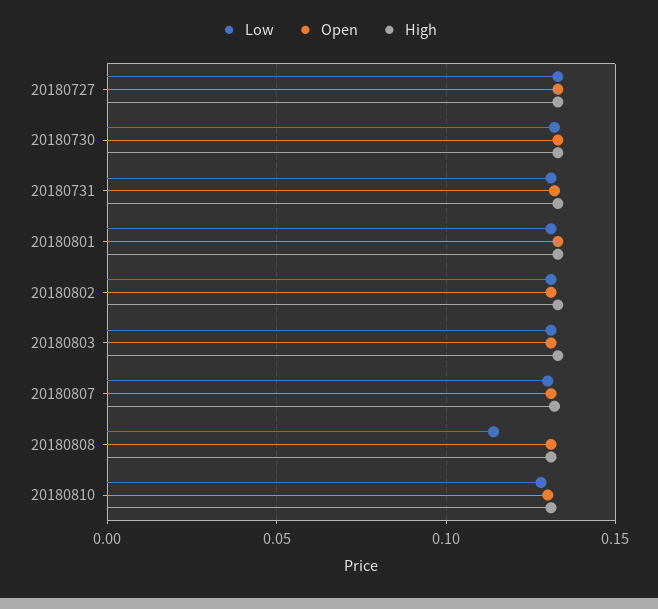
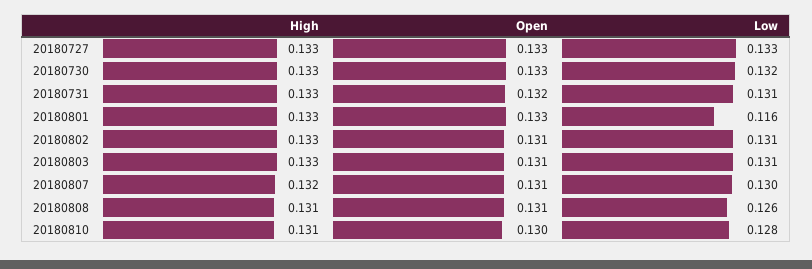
Low, 20180801: 0.13 -> 0.116
Low, 20180808: 0.115 -> 0.126

